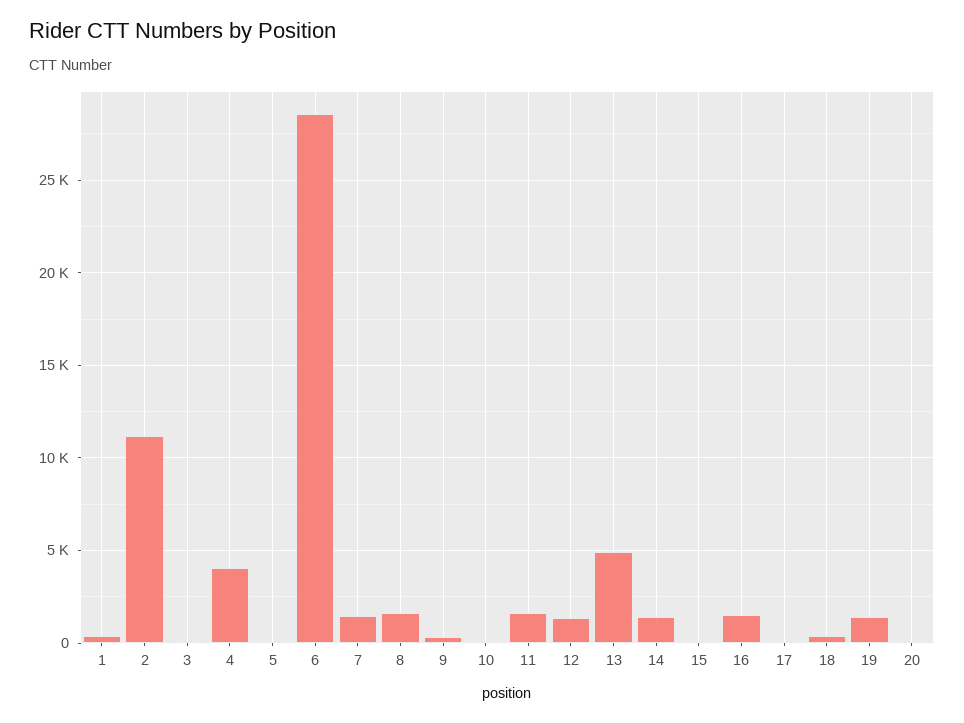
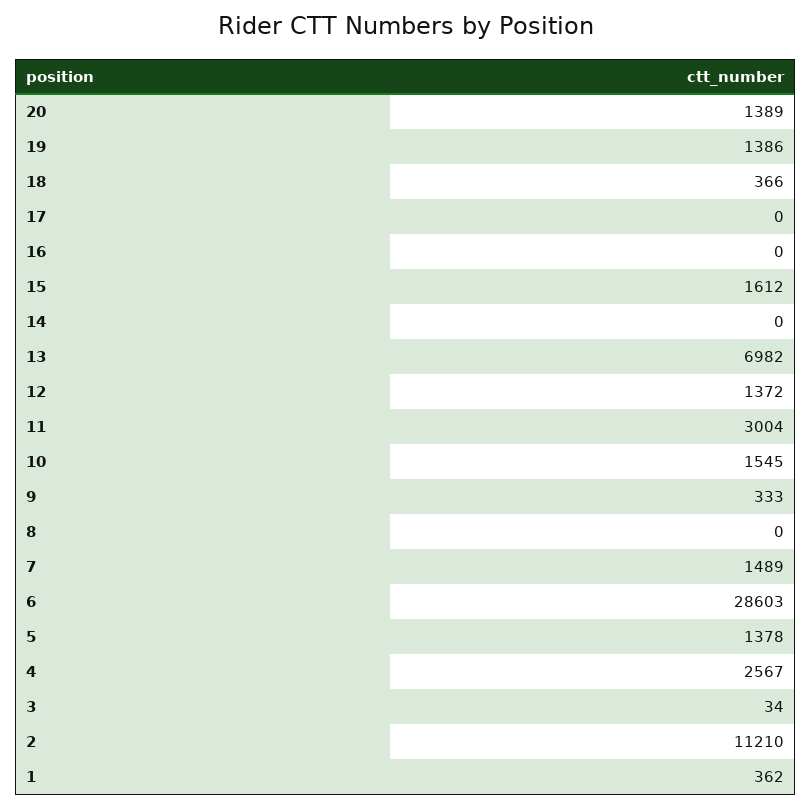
4: 4000 -> 2567
5: 0 -> 1378
8: 1500 -> 0
10: 0 -> 1545
11: 1500 -> 3004
13: 5000 -> 6982
14: 1500 -> 0
15: 0 -> 1612
16: 1500 -> 0
20: 0 -> 1389

